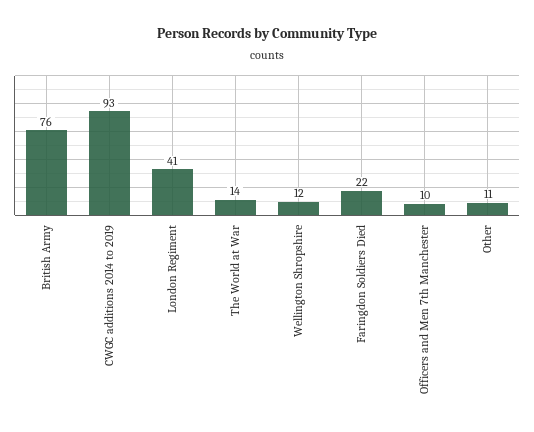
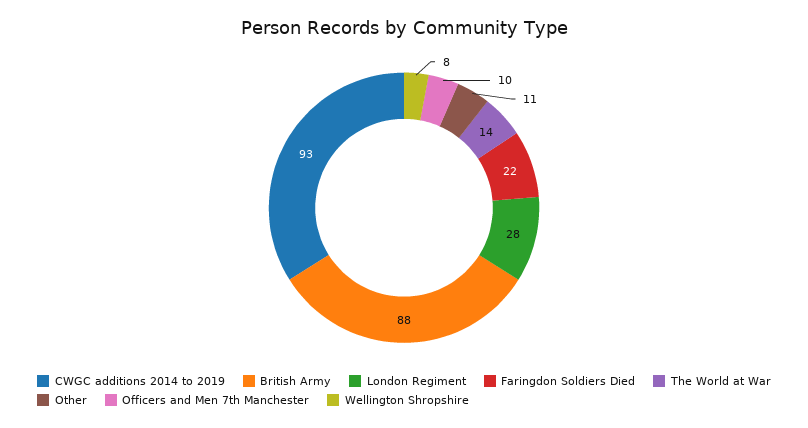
British Army: 76 -> 88
London Regiment: 41 -> 28
Wellington Shropshire: 12 -> 8

